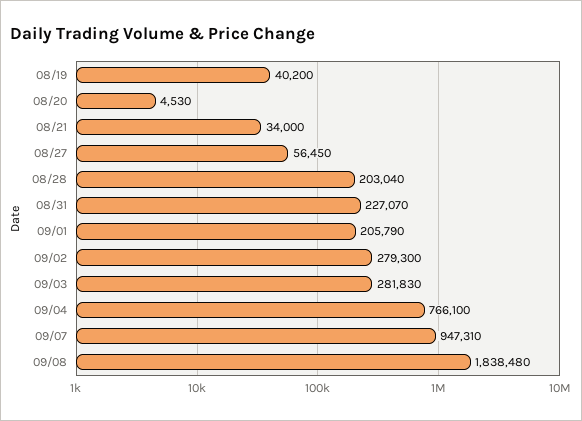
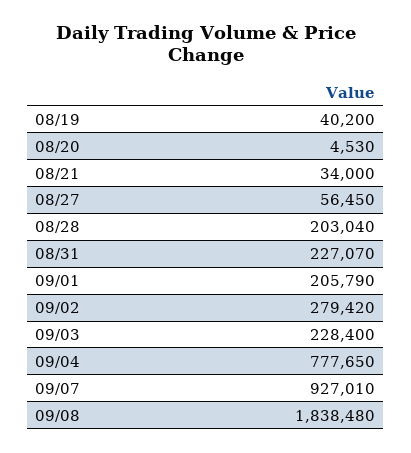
09/02: 279300 -> 279420
09/03: 281830 -> 228400
09/04: 766100 -> 777650
09/07: 947310 -> 927010

